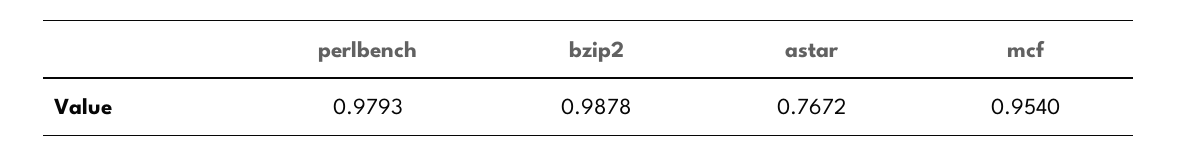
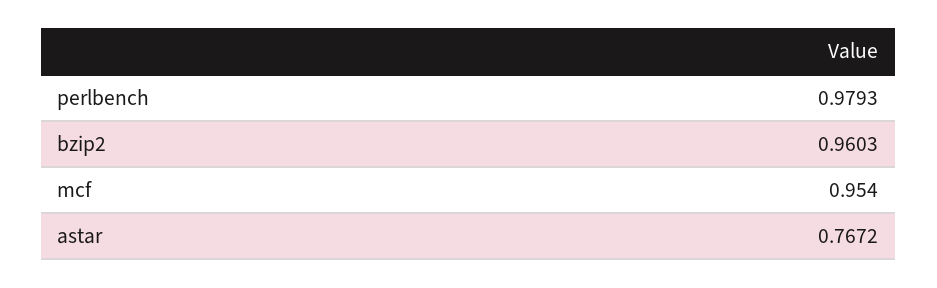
bzip2: 0.9878 -> 0.9603

